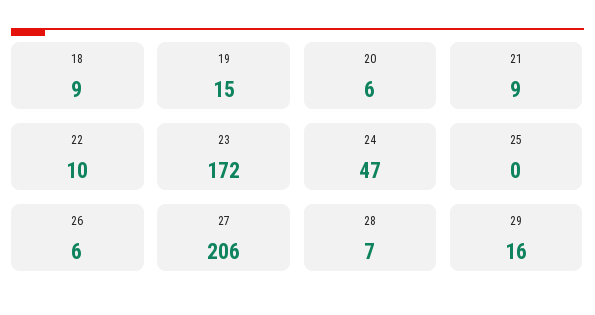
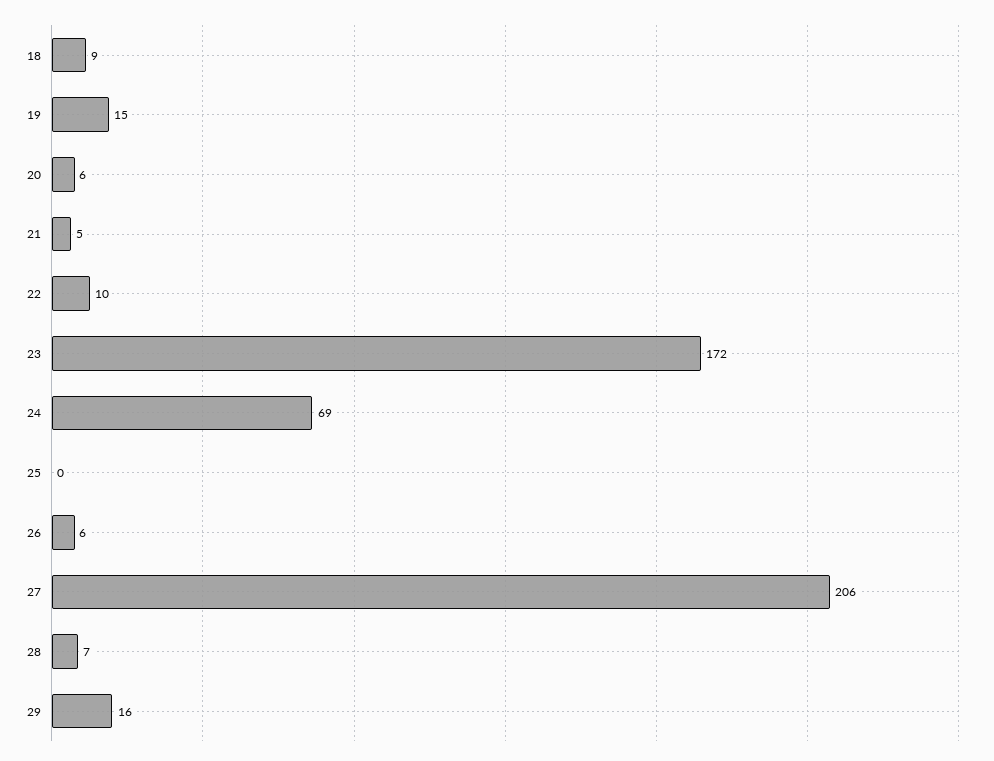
21: 9 -> 5
24: 47 -> 69

